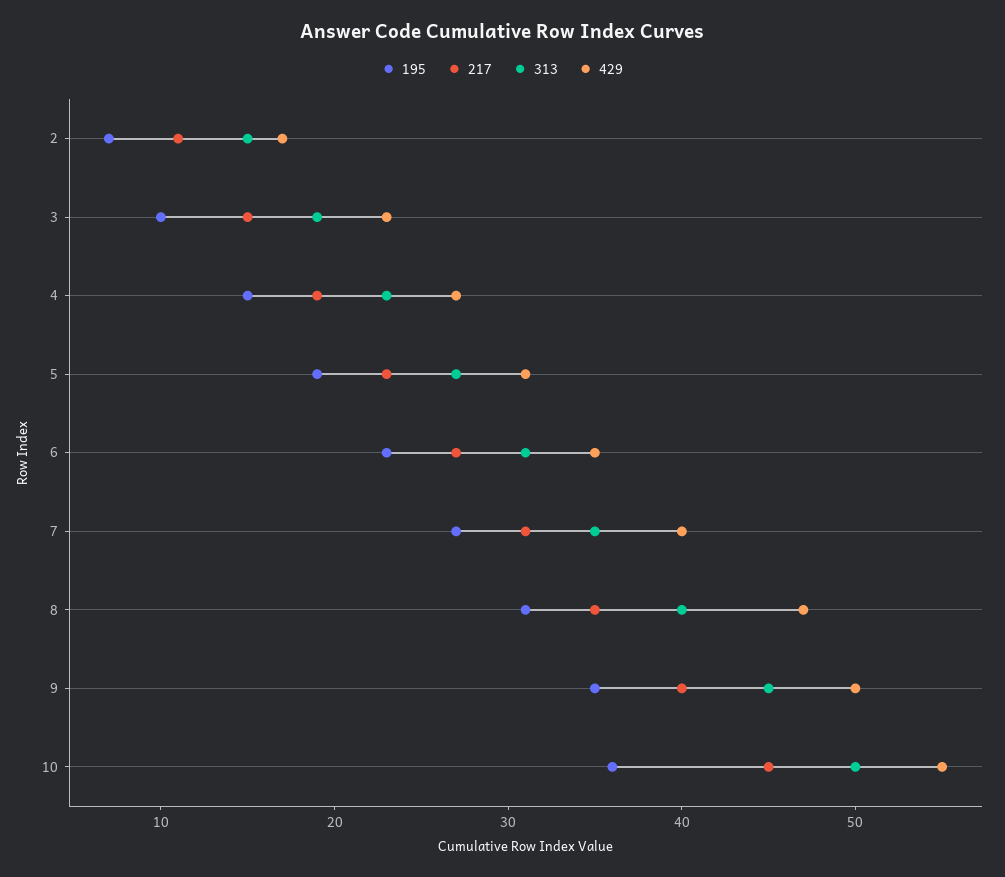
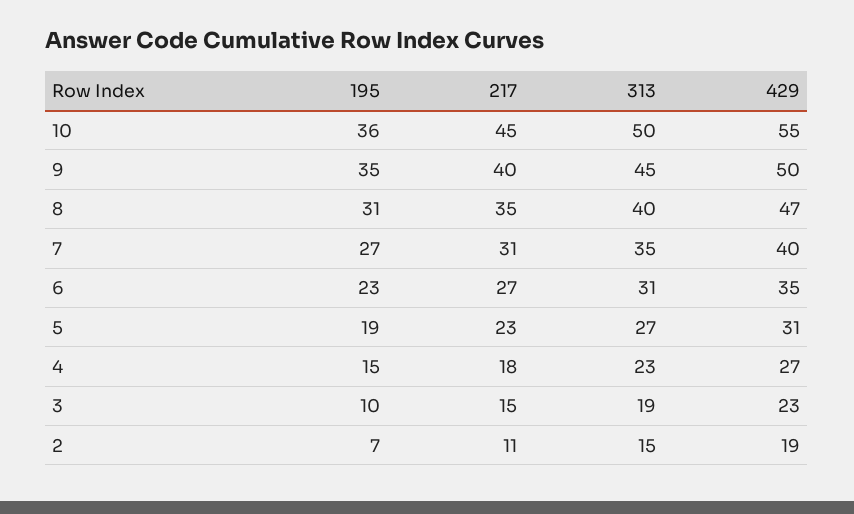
429, 2: 17 -> 19
217, 4: 19 -> 18

